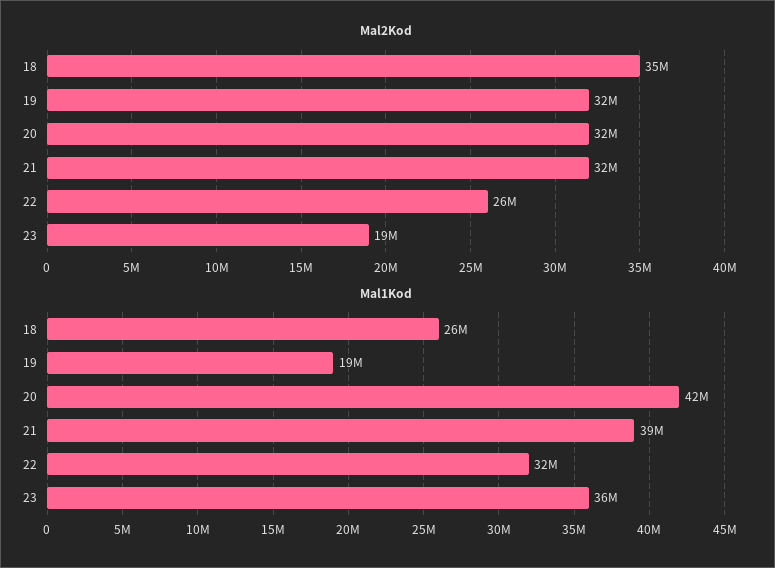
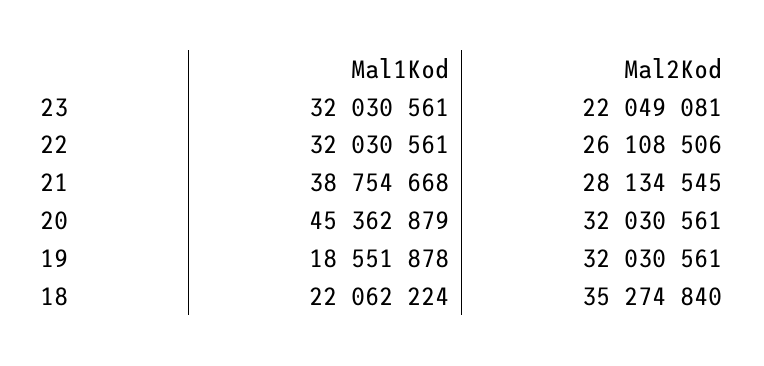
Mal2Kod, 21: 32000000 -> 28134545
Mal2Kod, 23: 19000000 -> 22049081
Mal1Kod, 18: 26000000 -> 22062224
Mal1Kod, 20: 42000000 -> 45362879
Mal1Kod, 23: 36000000 -> 32030561

